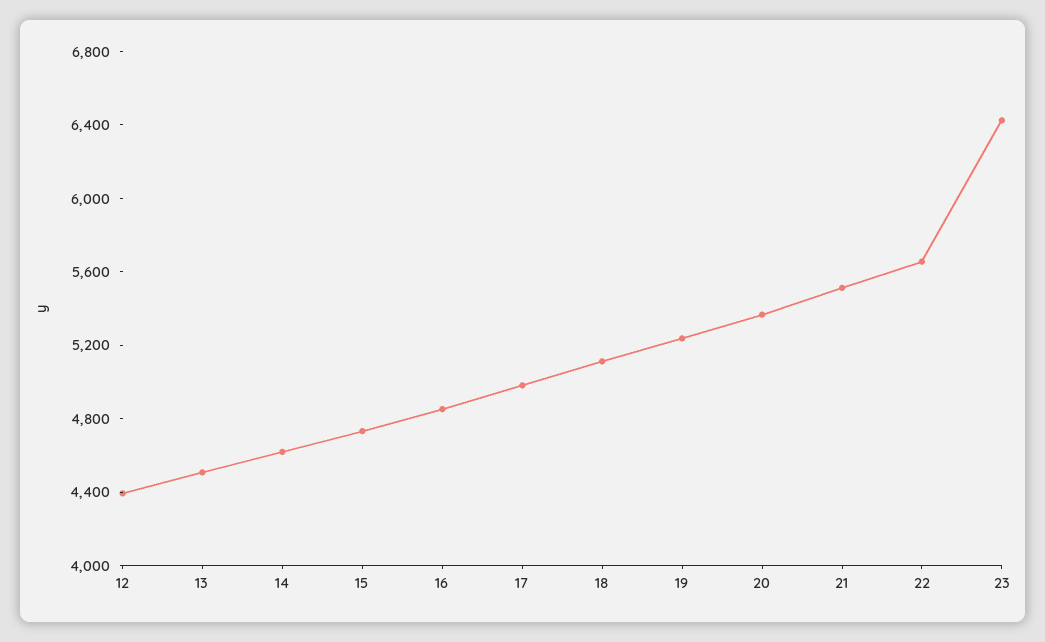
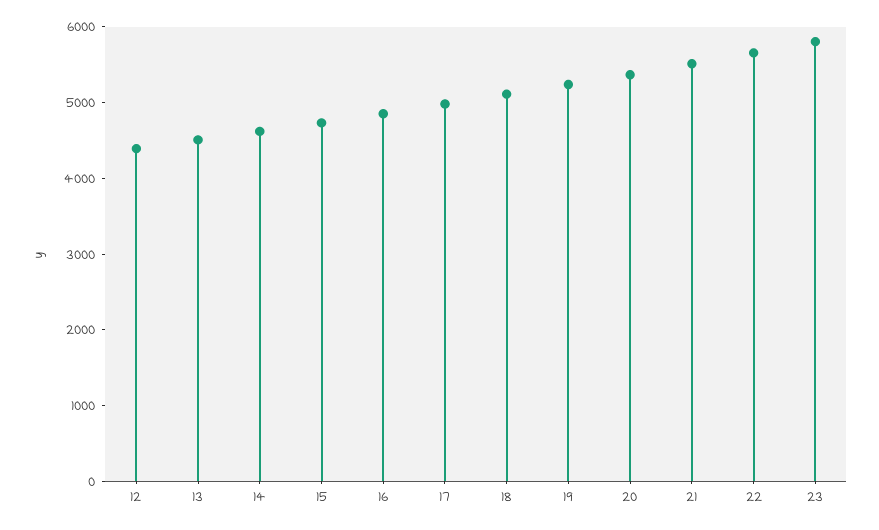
23: 6400 -> 5800

